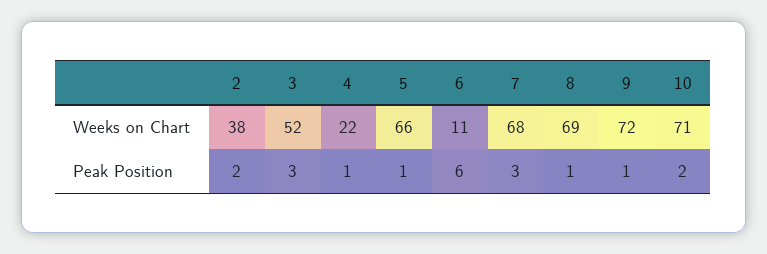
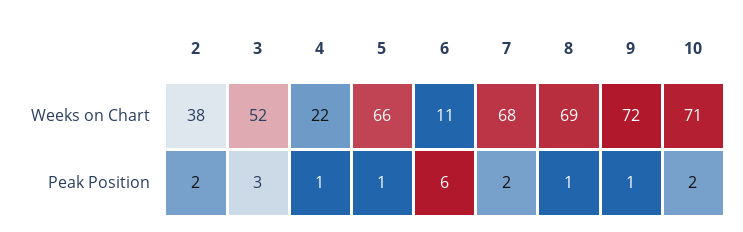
7, Peak Position: 3 -> 2

